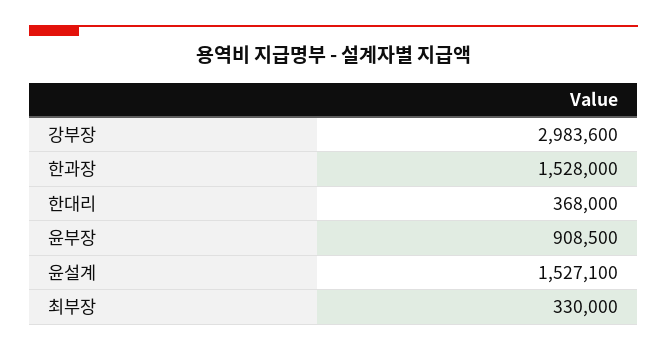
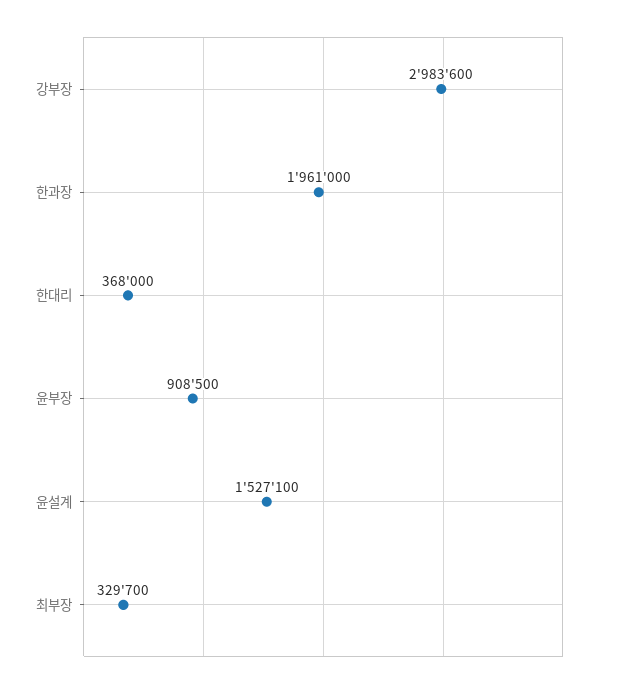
한과장: 1528000 -> 1961000
최부장: 330000 -> 329700

